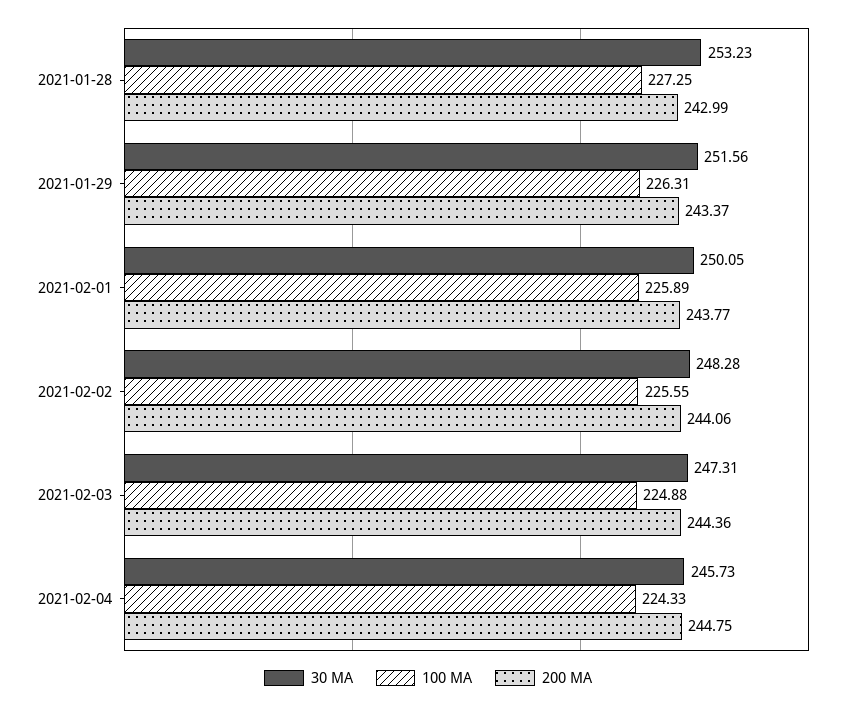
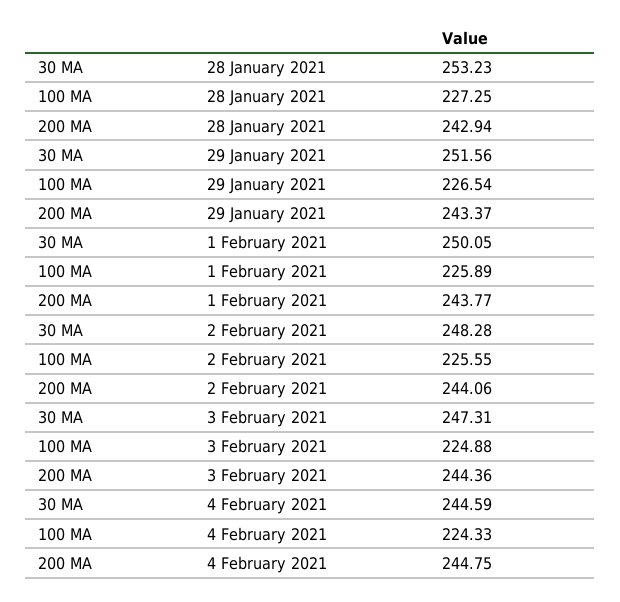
200 MA, 2021-01-28: 242.99 -> 242.94
100 MA, 2021-01-29: 226.31 -> 226.54
30 MA, 2021-02-04: 245.73 -> 244.59

